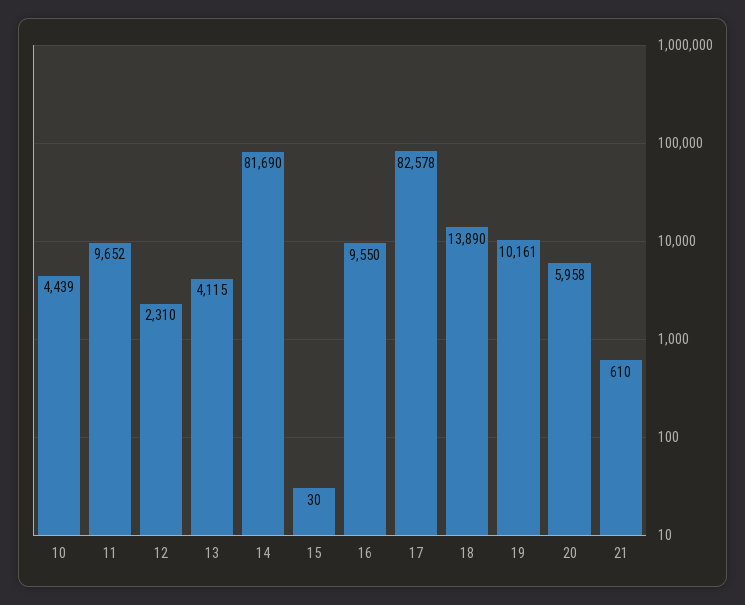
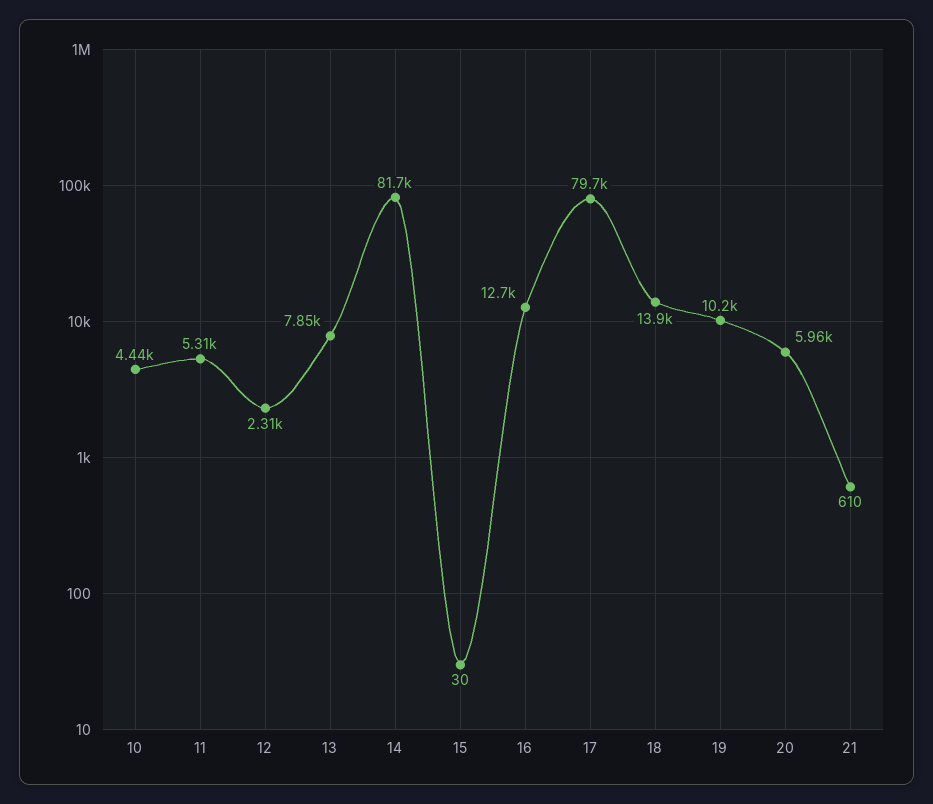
11: 9652 -> 5310
13: 4115 -> 7850
16: 9550 -> 12700
17: 82578 -> 79700

